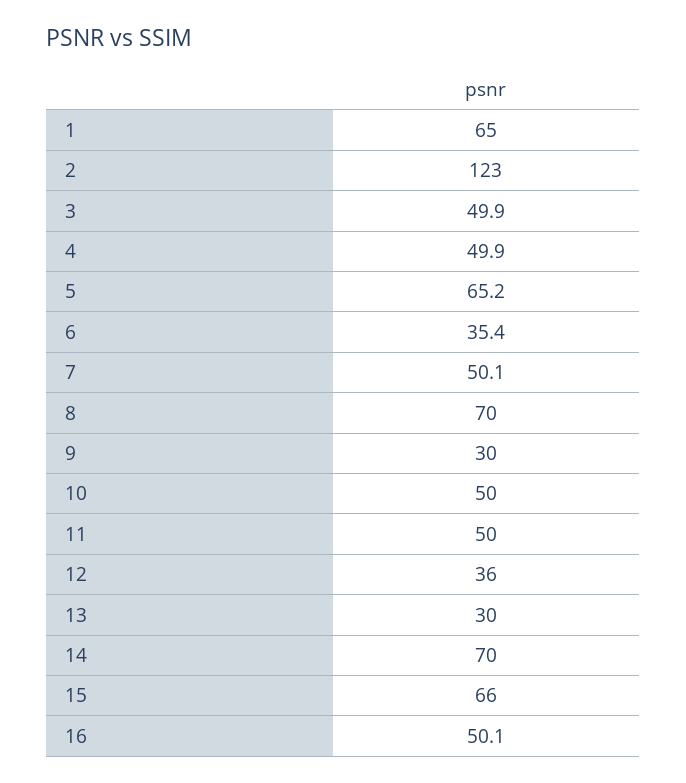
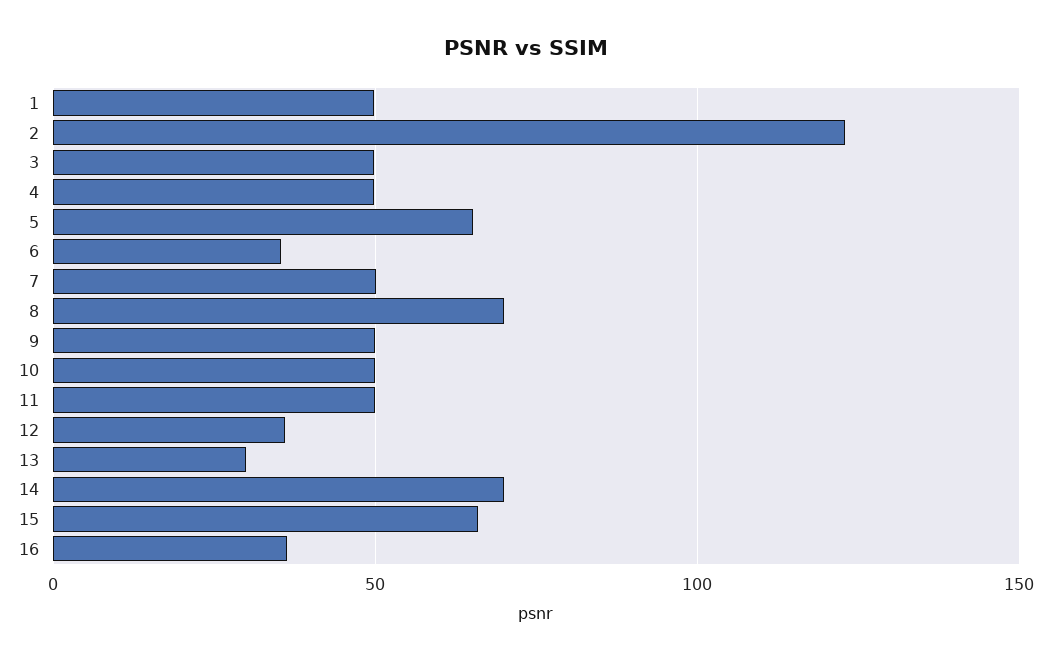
1: 65 -> 50
9: 30 -> 50
16: 50.1 -> 35

